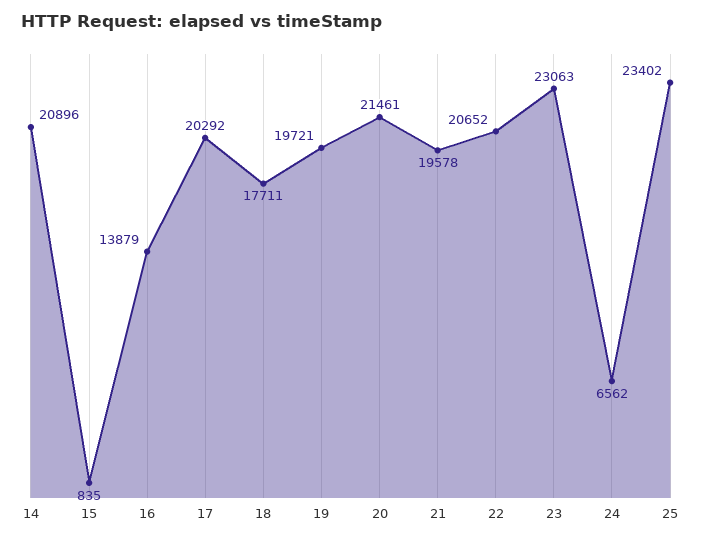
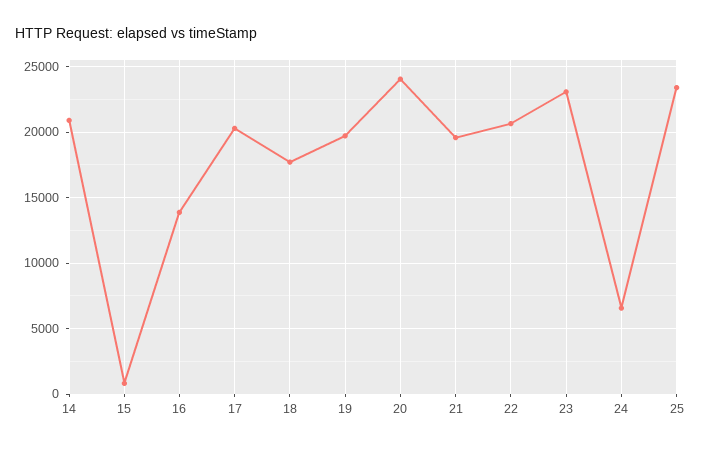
20: 21461 -> 24000

